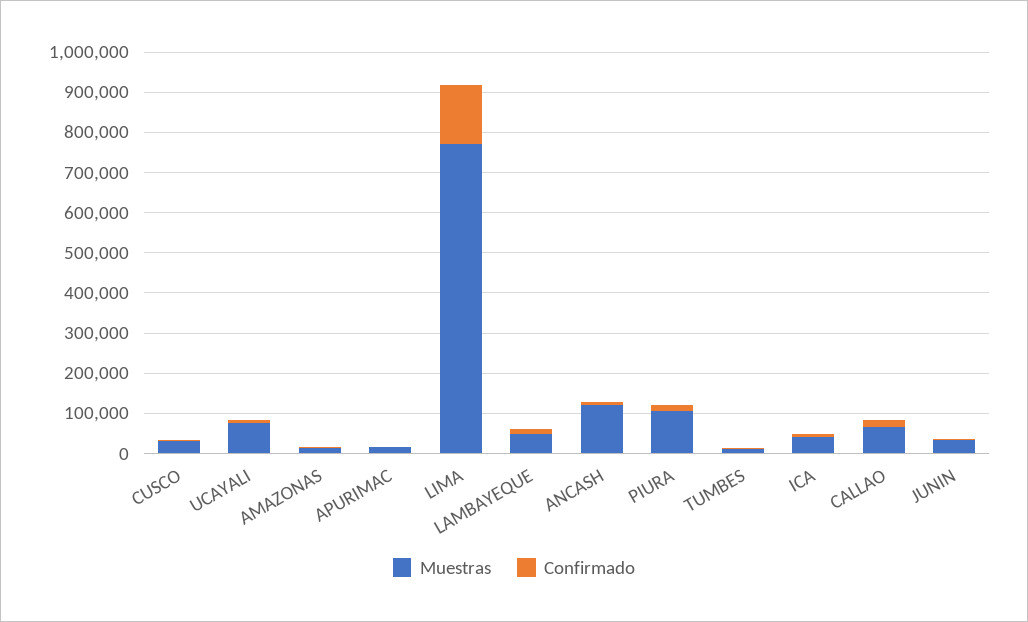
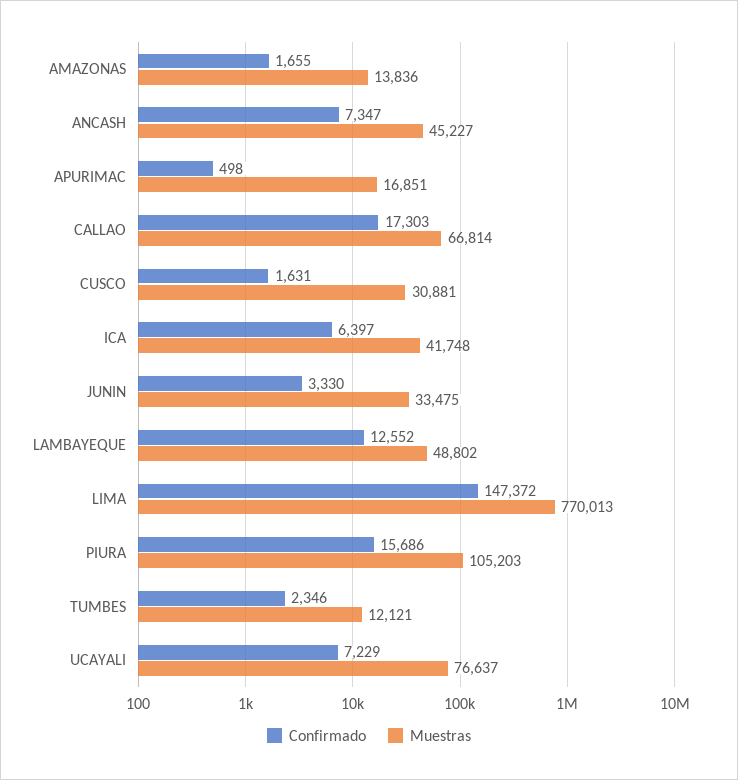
Muestras, ANCASH: 120000 -> 45227

